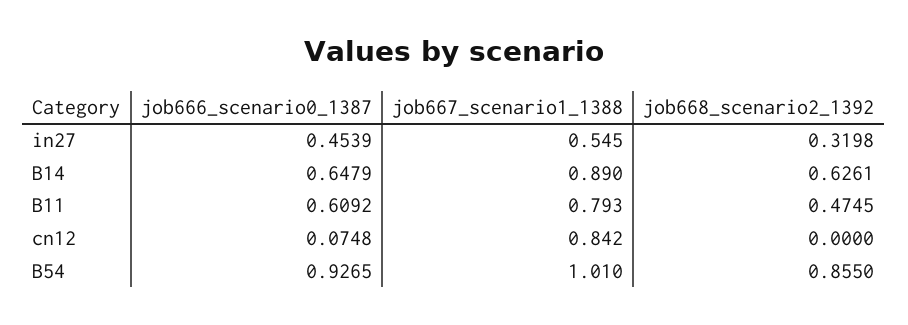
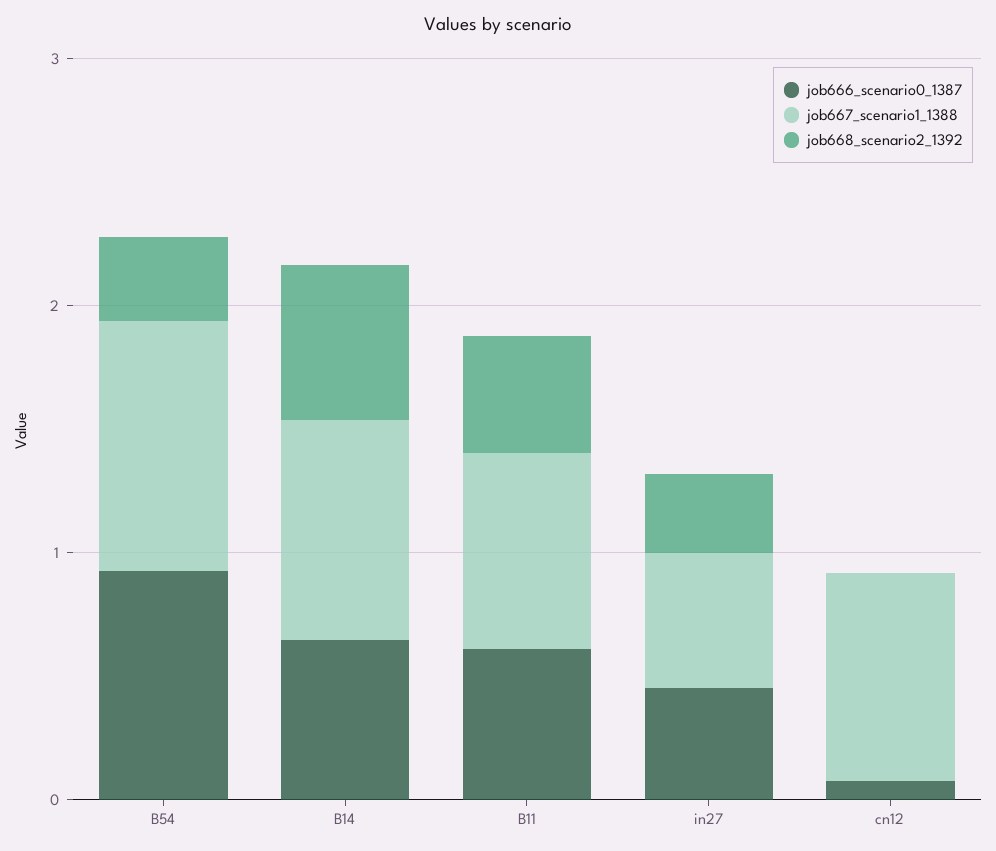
job668_scenario2_1392, B54: 0.855 -> 0.4

